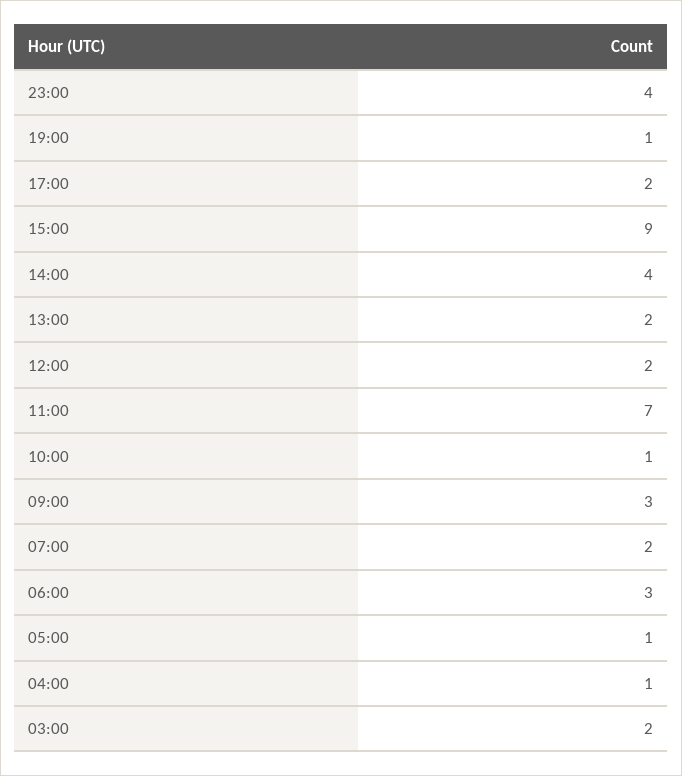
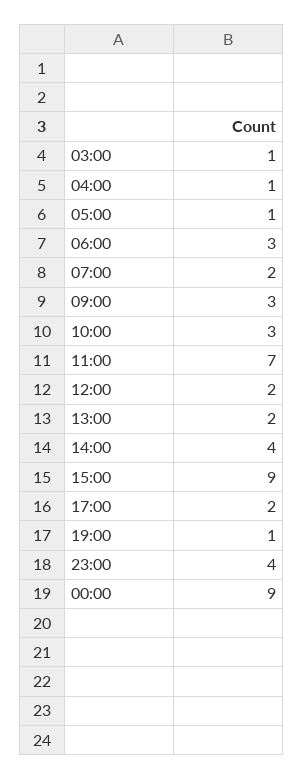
10:00: 1 -> 3
03:00: 2 -> 1
00:00: none -> 9

